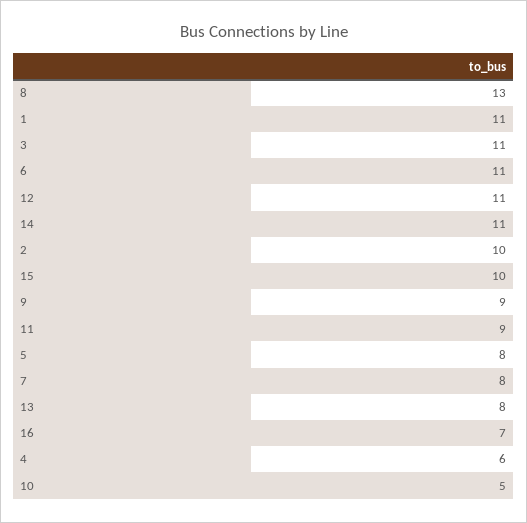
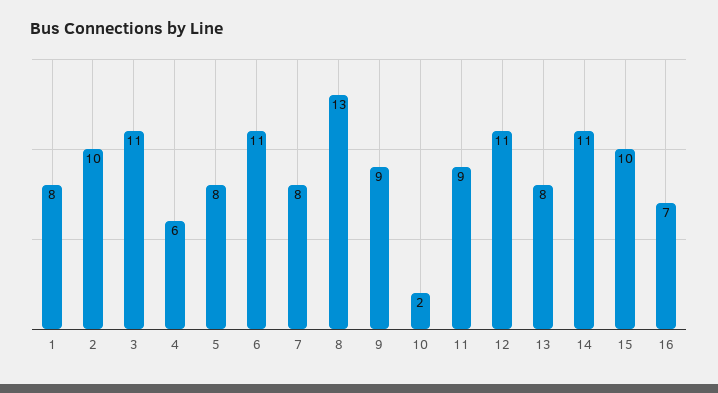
1: 11 -> 8
10: 5 -> 2

